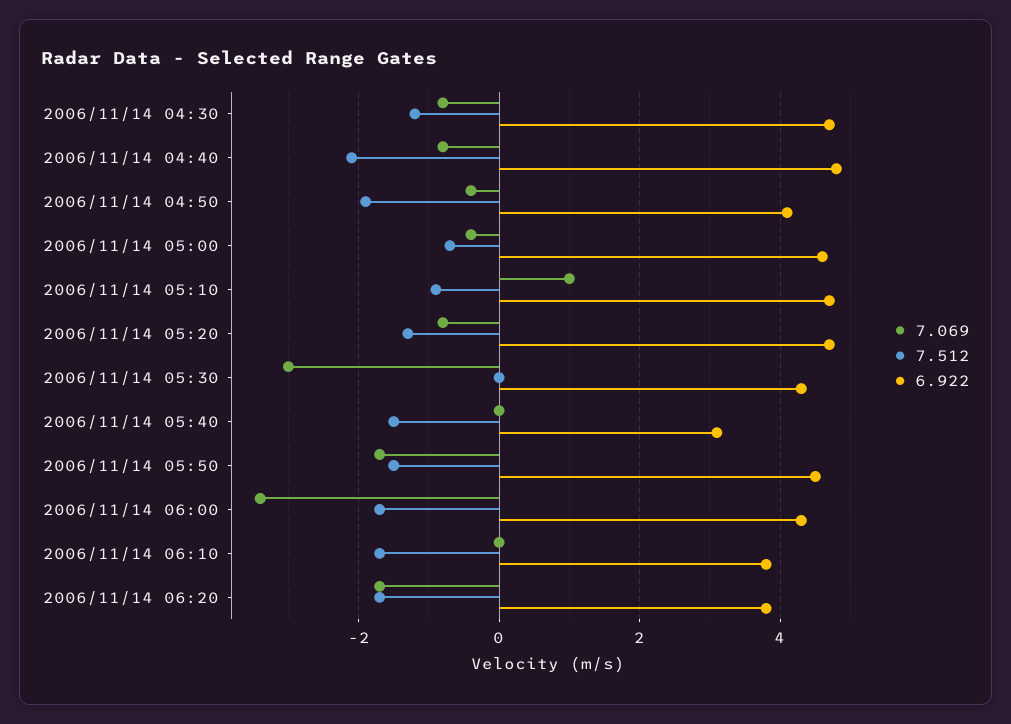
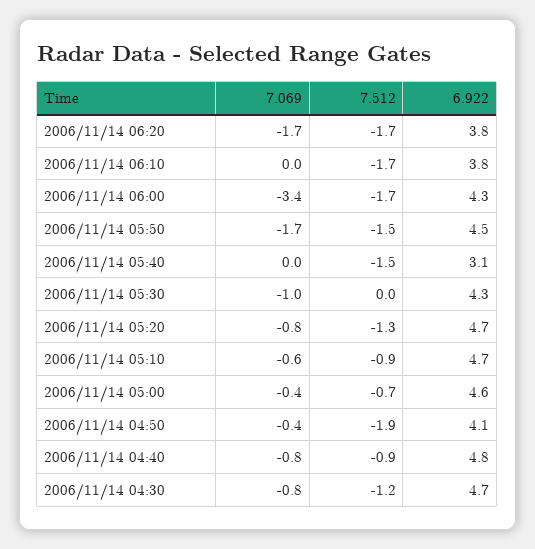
7.512, 2006/11/14 04:40: -2 -> -0.9
7.069, 2006/11/14 05:10: 1 -> -0.6
7.069, 2006/11/14 05:30: -3 -> -1

